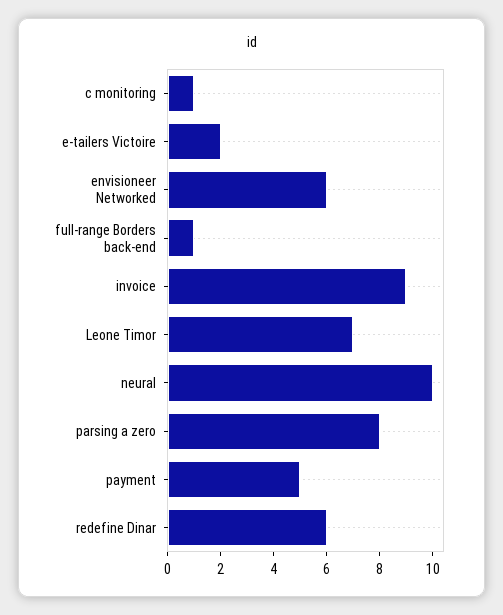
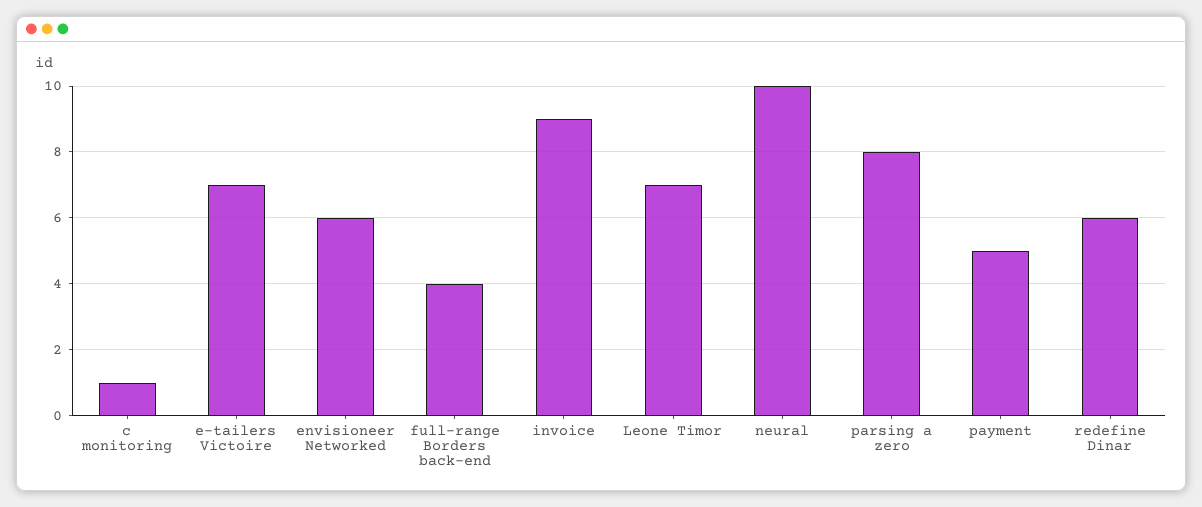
e-tailers Victoire: 2 -> 7
full-range Borders back-end: 1 -> 4

